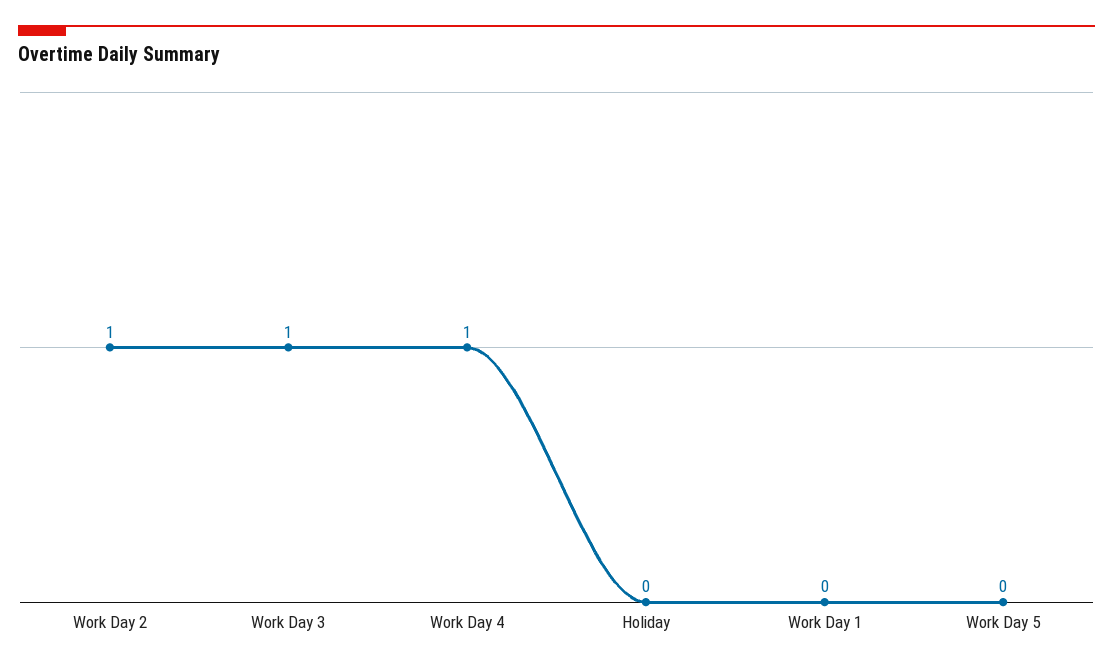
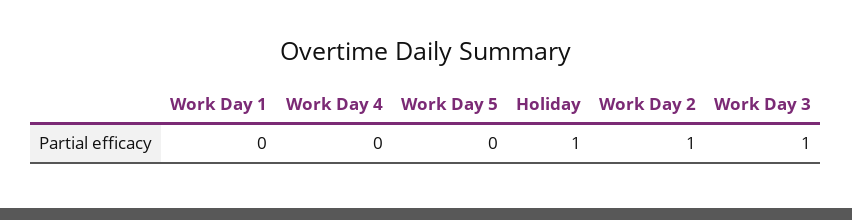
Work Day 4: 1 -> 0
Holiday: 0 -> 1

